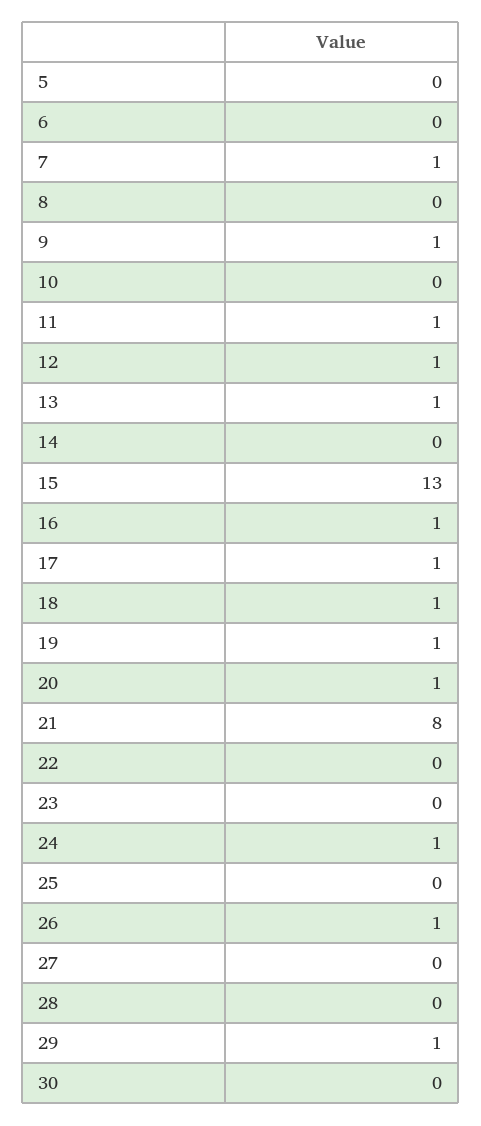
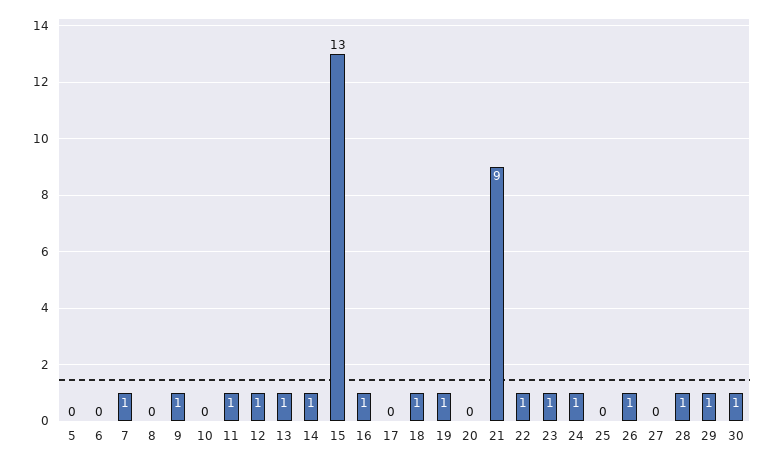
14: 0 -> 1
17: 1 -> 0
20: 1 -> 0
21: 8 -> 9
22: 0 -> 1
23: 0 -> 1
28: 0 -> 1
30: 0 -> 1

